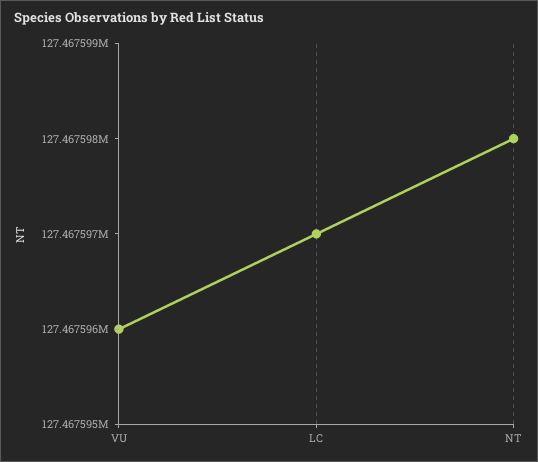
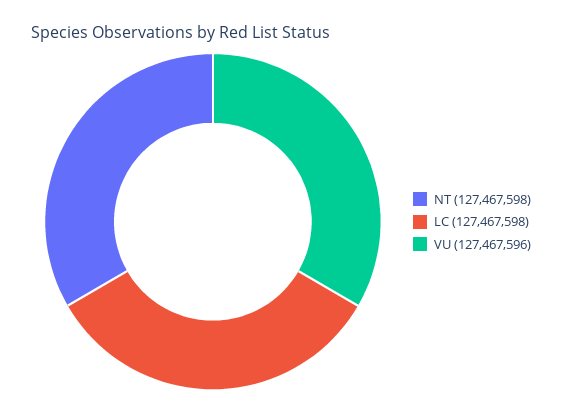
LC: 127467597 -> 127467598

